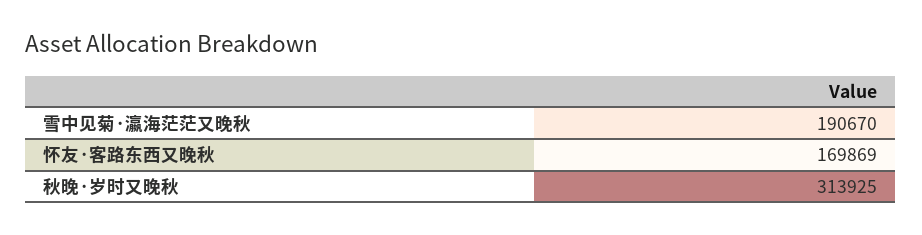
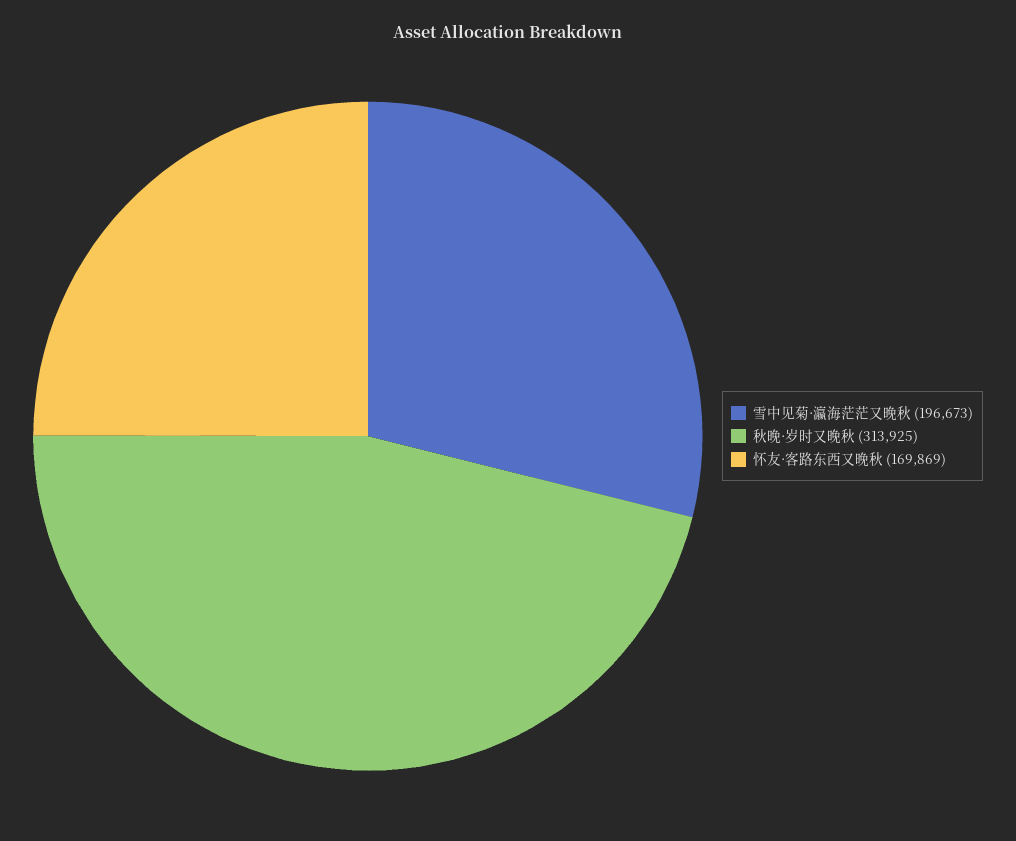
雪中见菊·瀛海茫茫又晚秋: 190670 -> 196673

